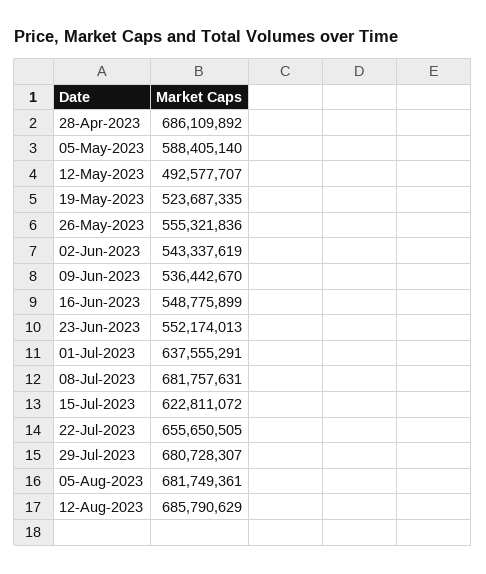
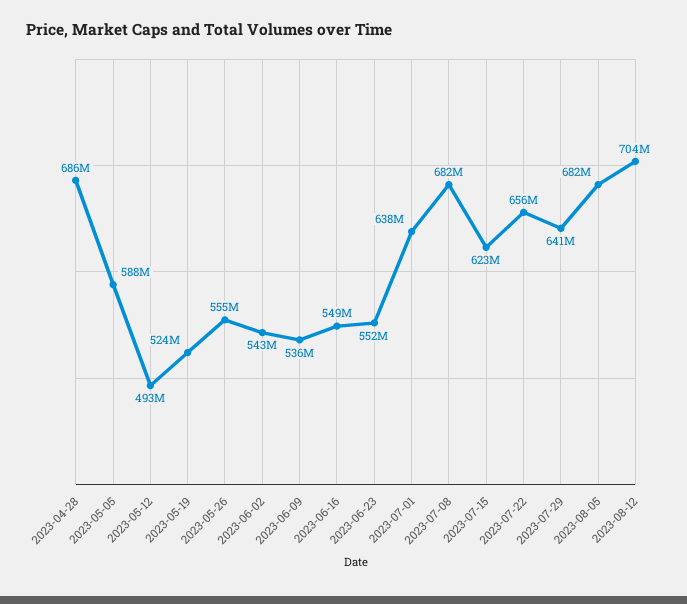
29-Jul-2023: 680728307 -> 641000000
12-Aug-2023: 685790629 -> 704000000

